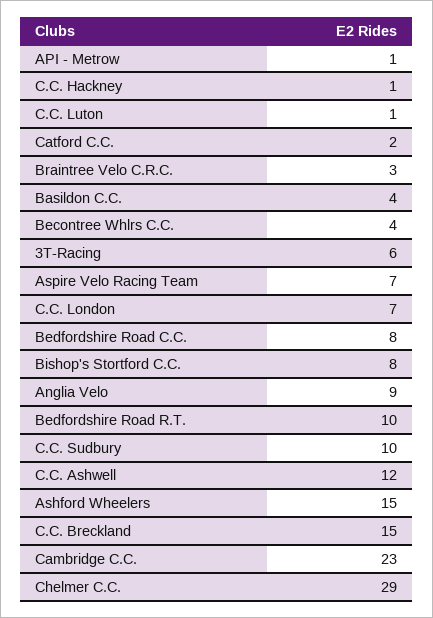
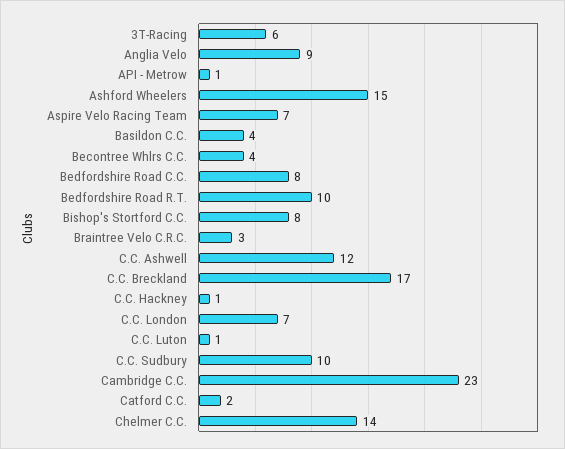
C.C. Breckland: 15 -> 17
Chelmer C.C.: 29 -> 14

